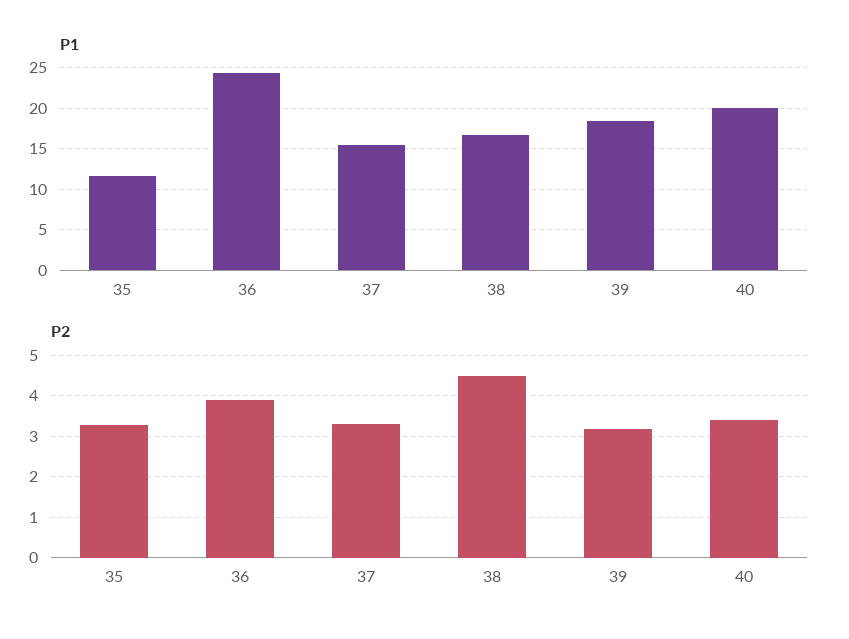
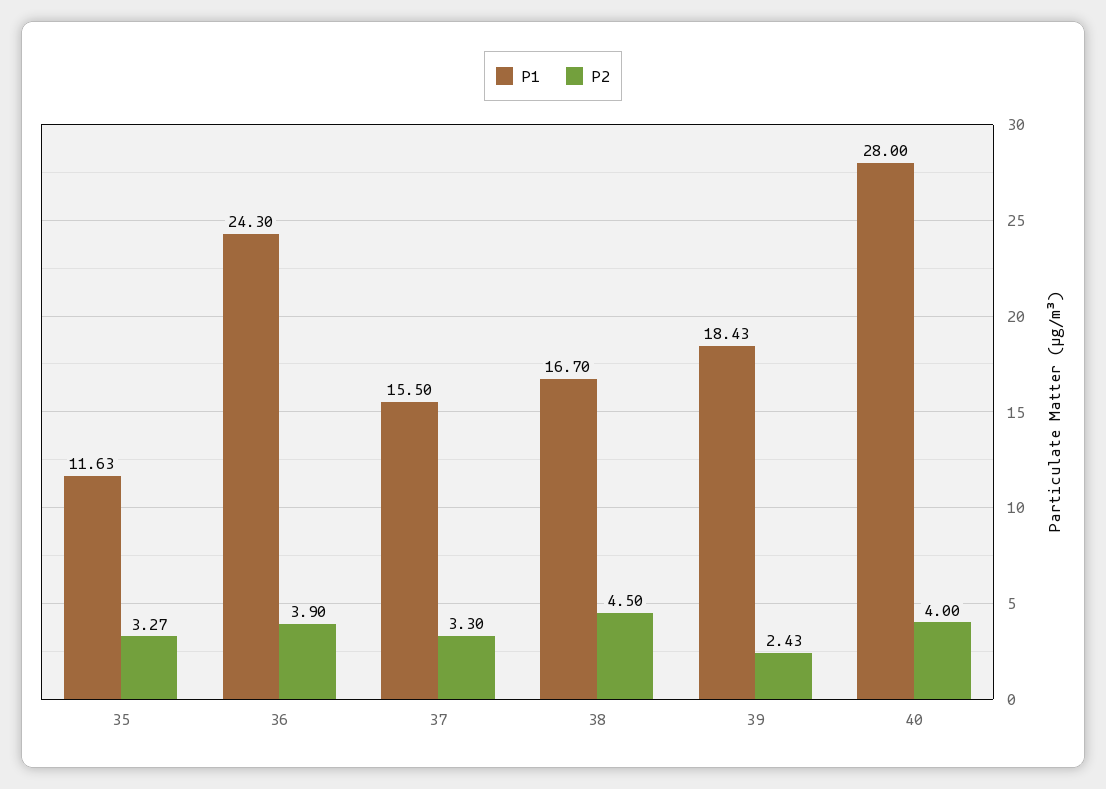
P1, 40: 20 -> 28
P2, 39: 3.2 -> 2.43
P2, 40: 3.4 -> 4

